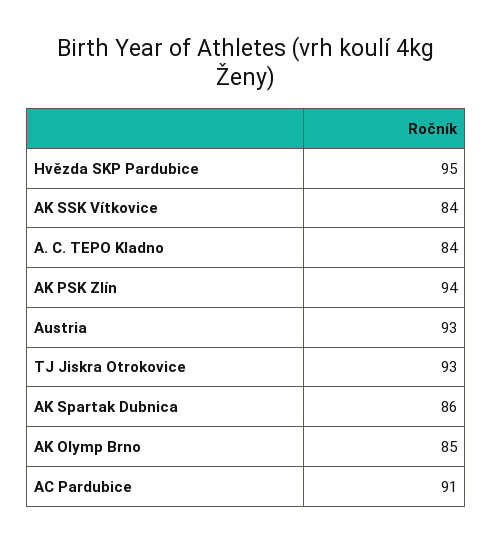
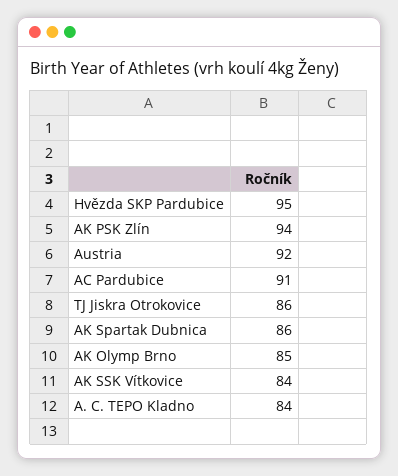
Austria: 93 -> 92
TJ Jiskra Otrokovice: 93 -> 86

